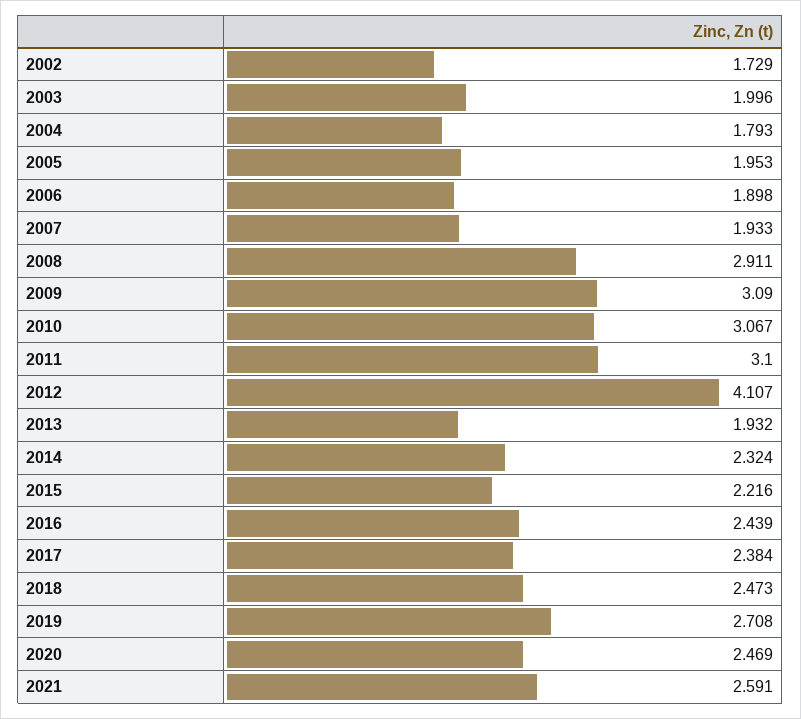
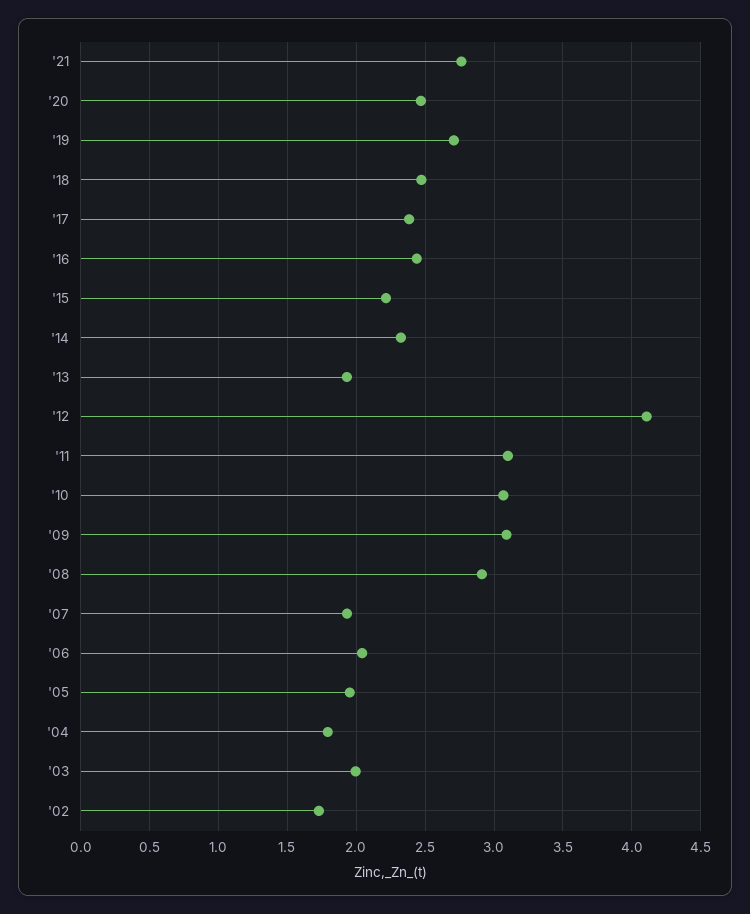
2006: 1.898 -> 2.05
2021: 2.591 -> 2.75

